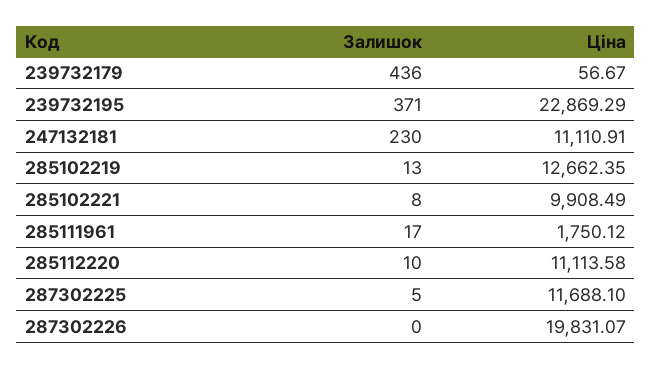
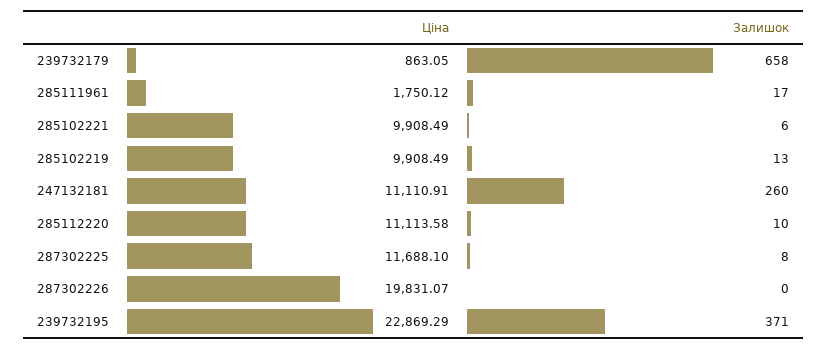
Залишок, 239732179: 436 -> 658
Ціна, 239732179: 56.67 -> 863.05
Залишок, 247132181: 230 -> 260
Ціна, 285102219: 12662.35 -> 9908.49
Залишок, 285102221: 8 -> 6
Залишок, 287302225: 5 -> 8

